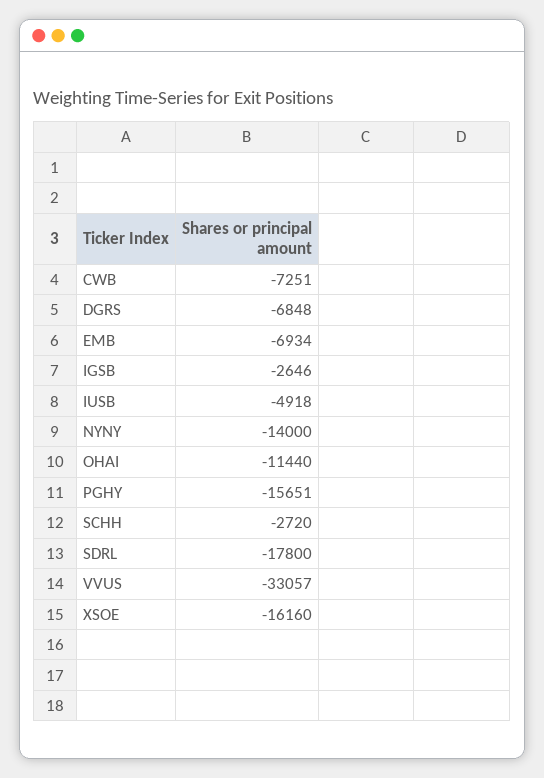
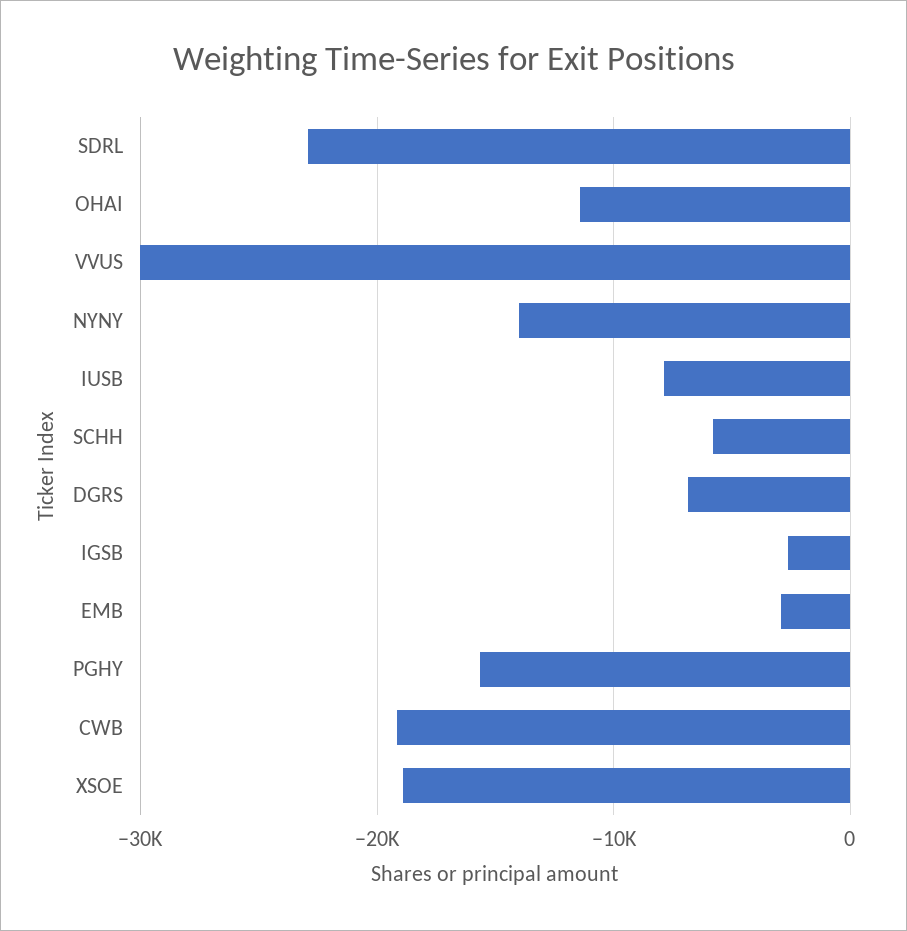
CWB: -7251 -> -19000
EMB: -6934 -> -3000
IUSB: -4918 -> -8000
SCHH: -2720 -> -6000
SDRL: -17800 -> -23000
VVUS: -33057 -> -30000
XSOE: -16160 -> -19000

